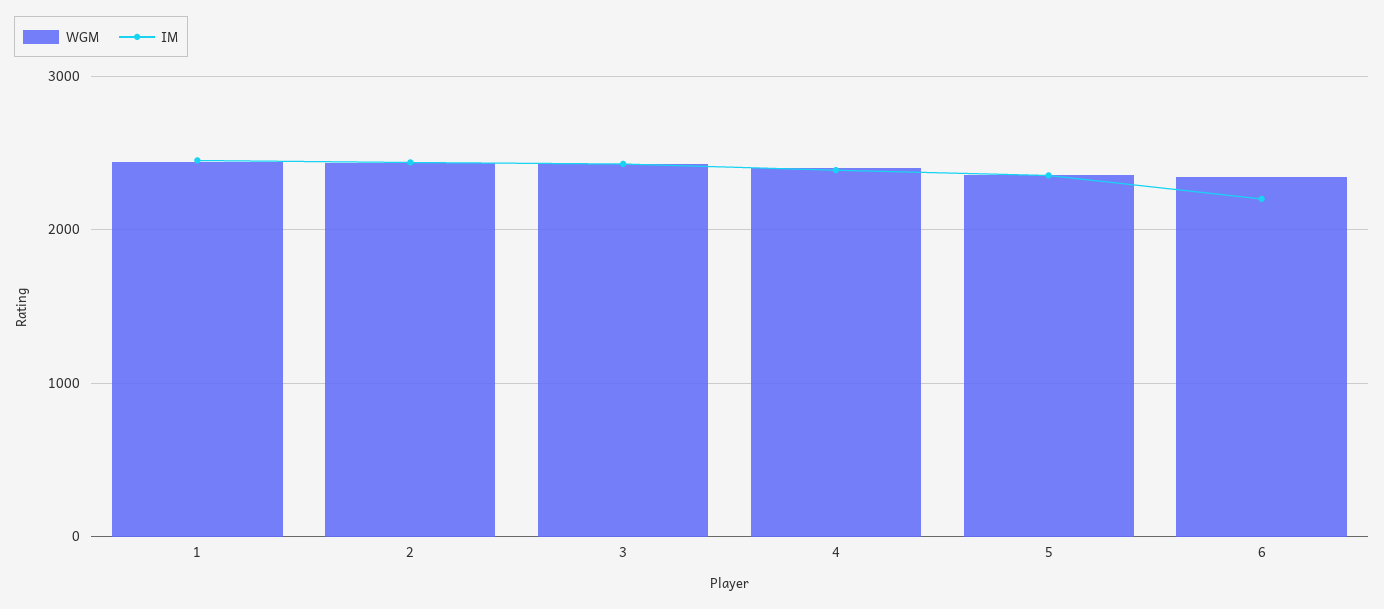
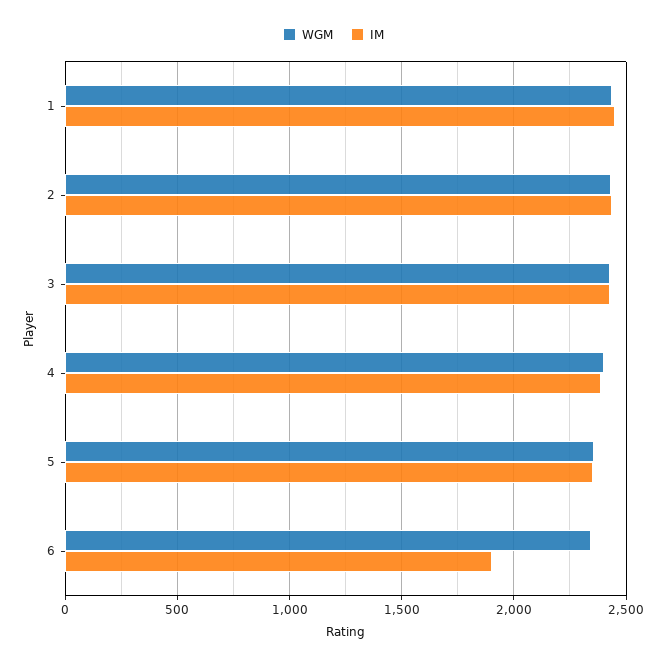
IM, 6: 2200 -> 1900

